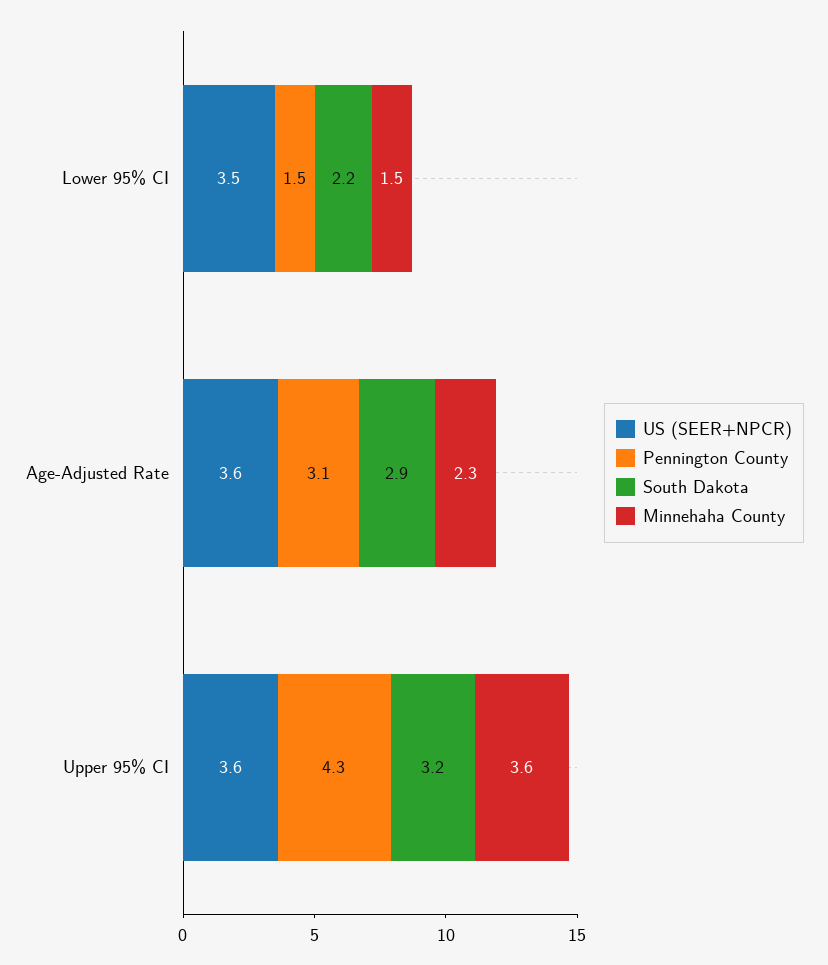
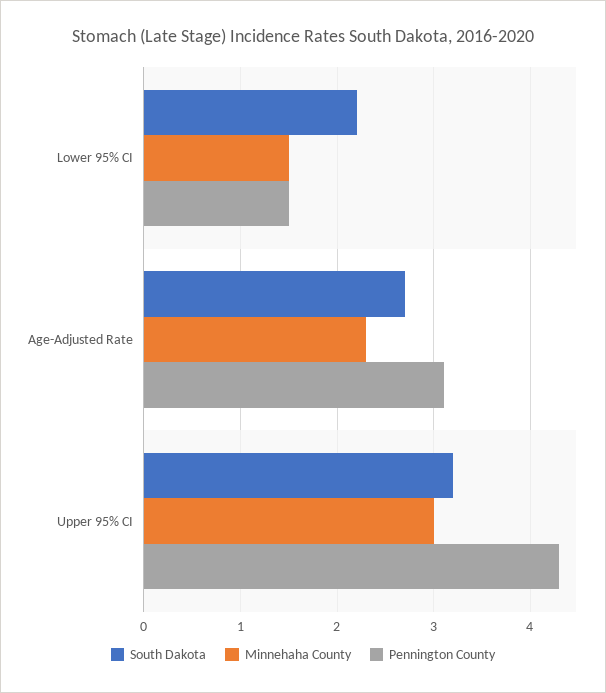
US (SEER+NPCR), Lower 95% CI: 3.5 -> none
US (SEER+NPCR), Age-Adjusted Rate: 3.6 -> none
South Dakota, Age-Adjusted Rate: 2.9 -> 2.7
US (SEER+NPCR), Upper 95% CI: 3.6 -> none
Minnehaha County, Upper 95% CI: 3.6 -> 3

